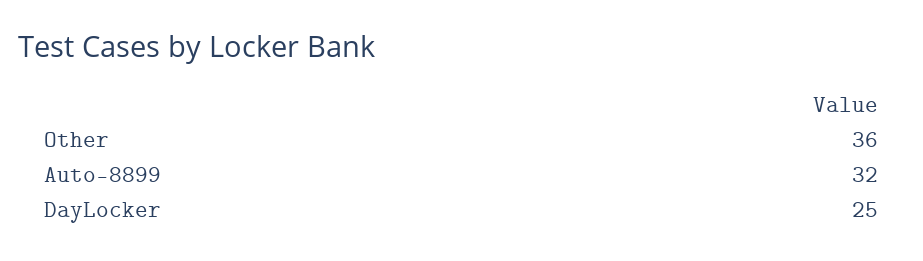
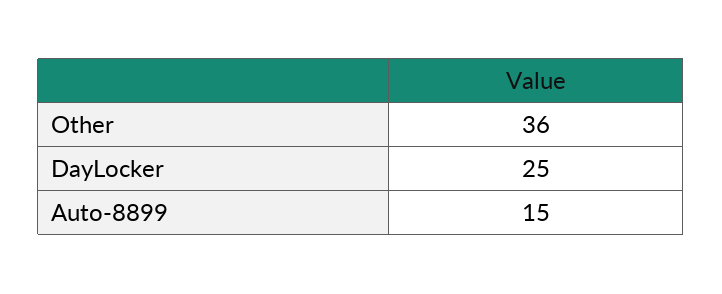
Auto-8899: 32 -> 15

